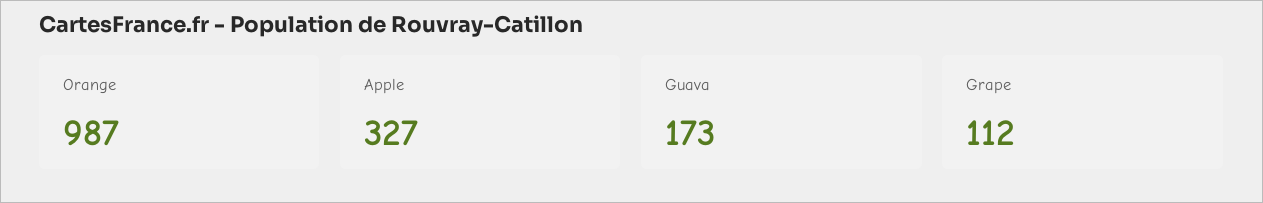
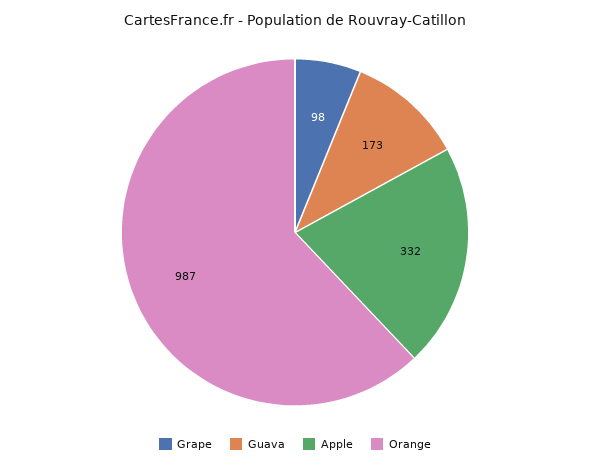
Apple: 327 -> 332
Grape: 112 -> 98

